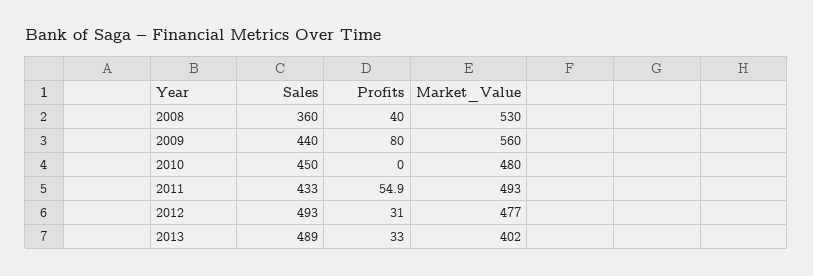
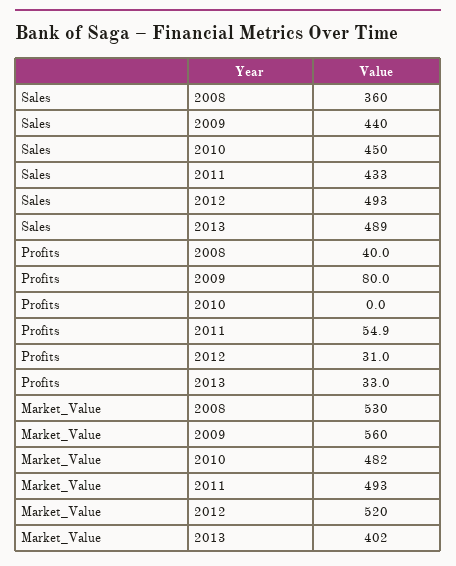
Market_Value, 2010: 480 -> 482
Market_Value, 2012: 477 -> 520

